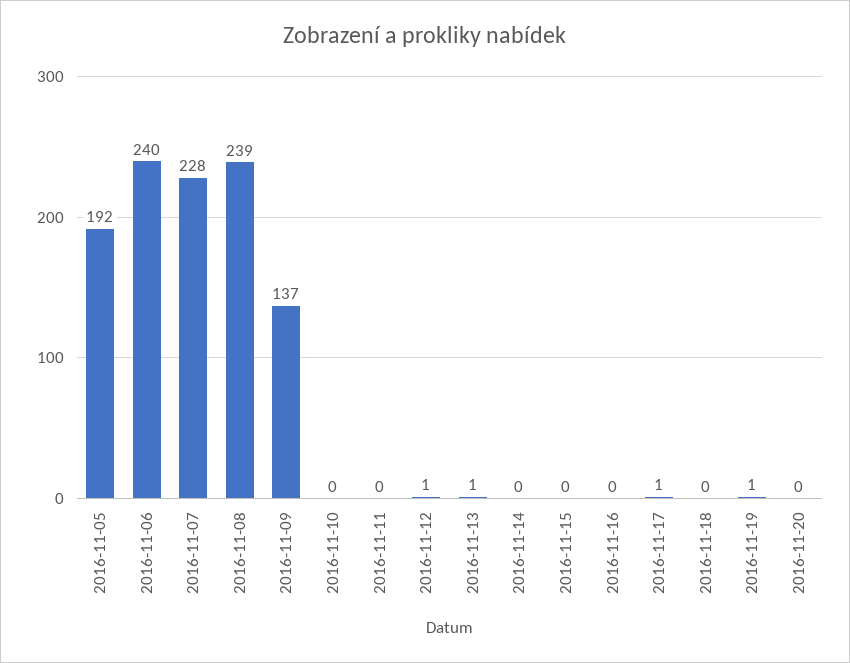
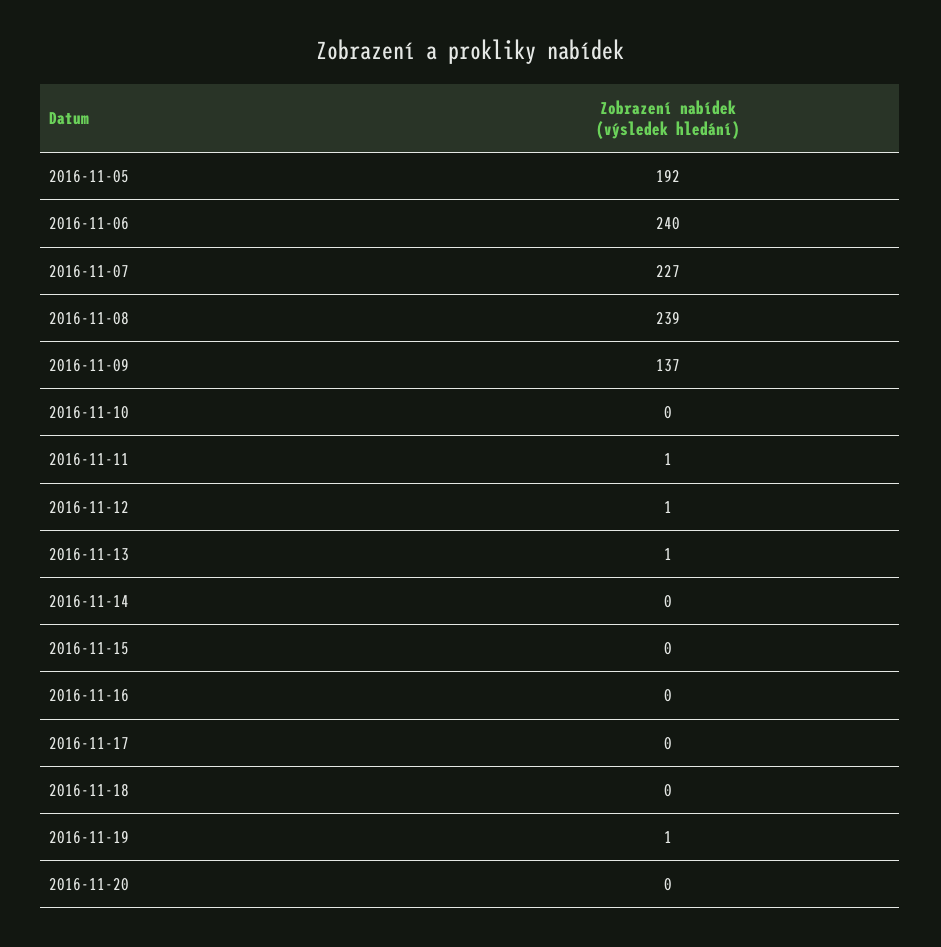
2016-11-07: 228 -> 227
2016-11-11: 0 -> 1
2016-11-17: 1 -> 0

